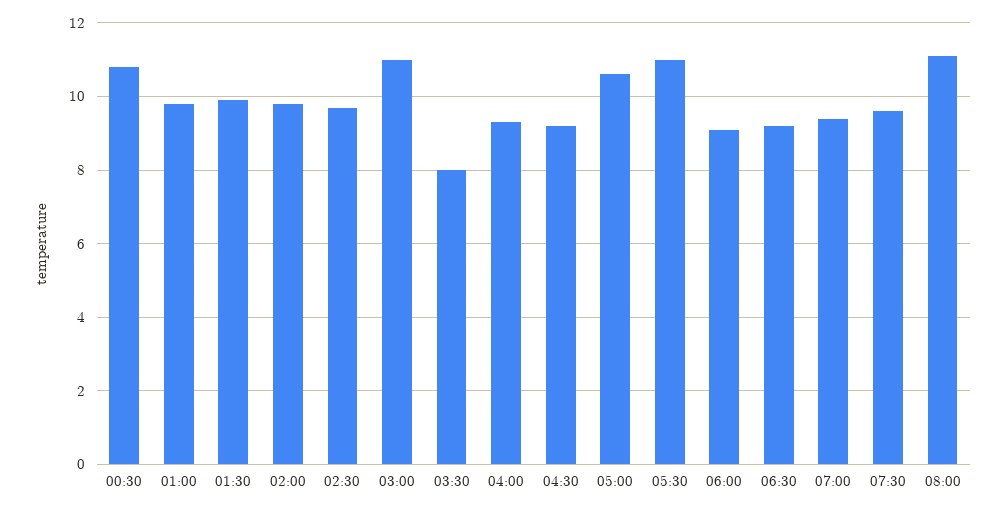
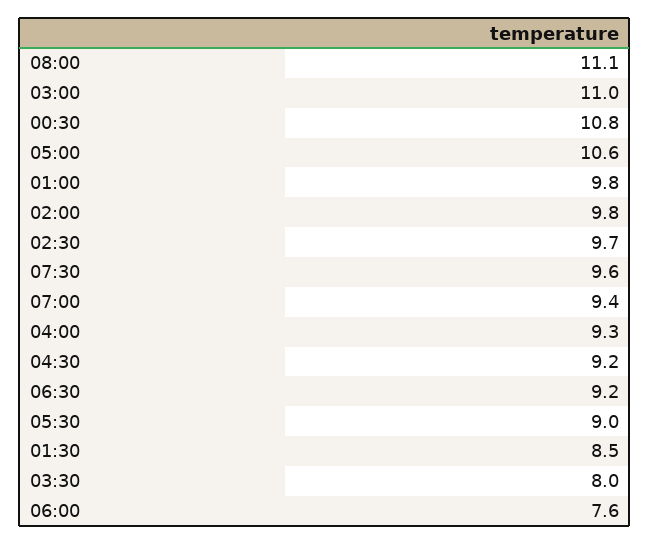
01:30: 10 -> 8.5
05:30: 11 -> 9
06:00: 9 -> 7.6

